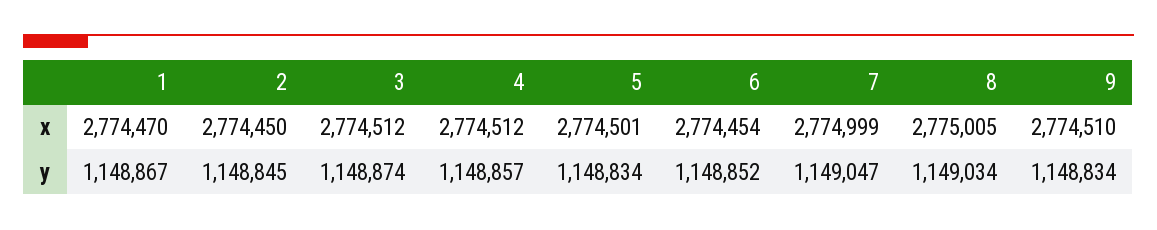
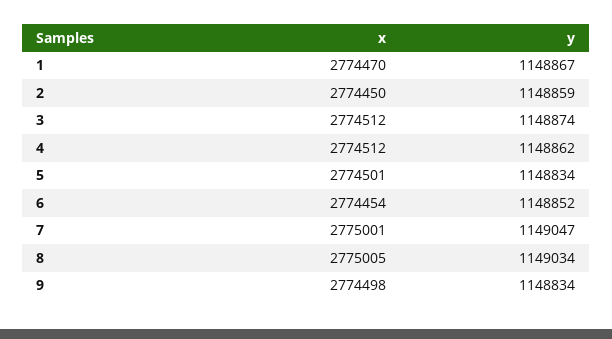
7, x: 2774999 -> 2775001
9, x: 2774510 -> 2774498
2, y: 1148845 -> 1148859
4, y: 1148857 -> 1148862

